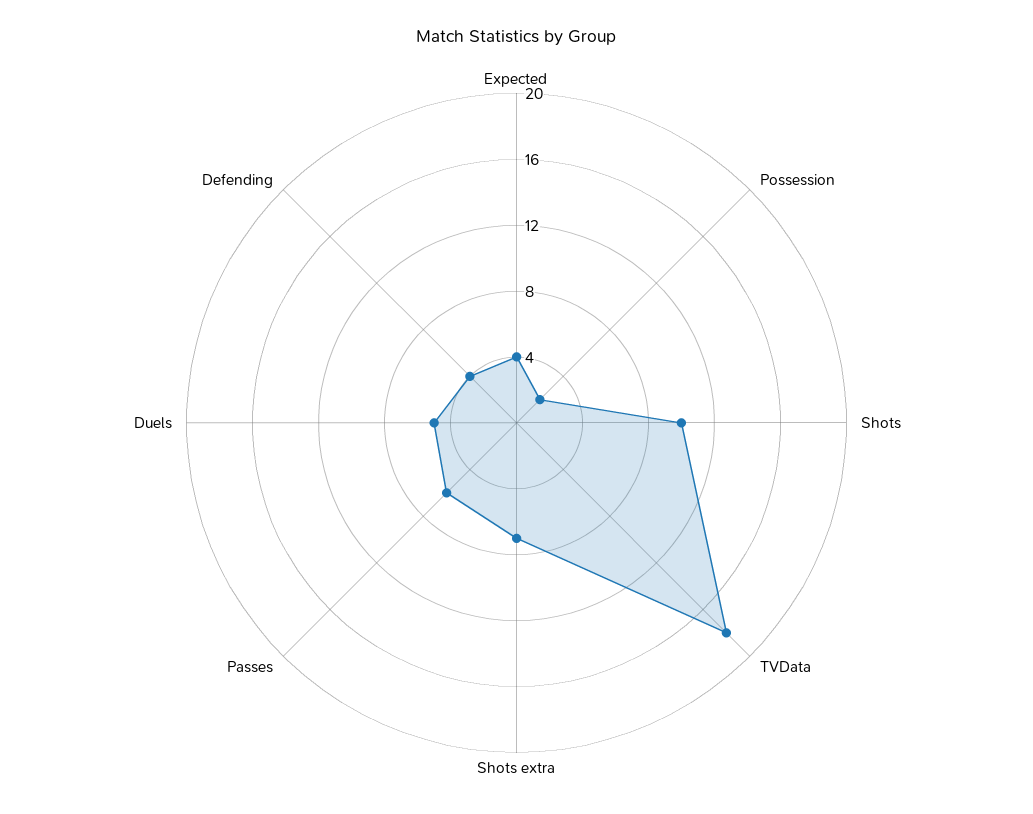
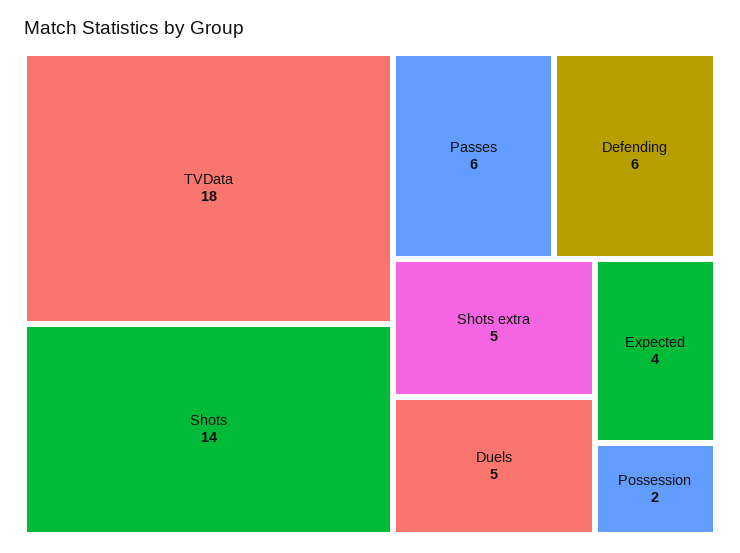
Shots: 10 -> 14
Shots extra: 7 -> 5
Defending: 4 -> 6

